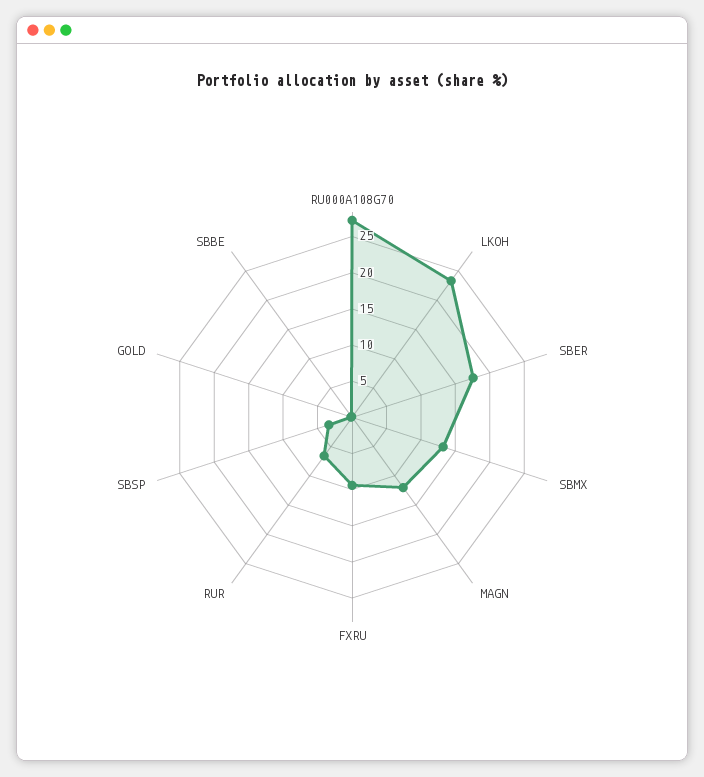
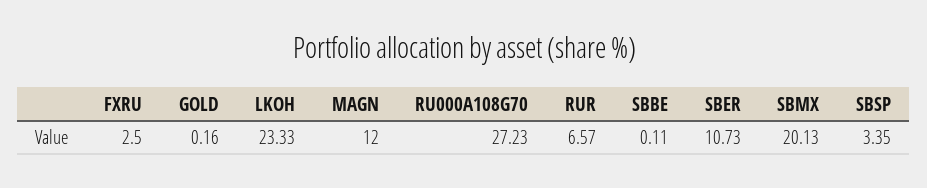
SBER: 17.5 -> 10.73
SBMX: 12.5 -> 20.13
FXRU: 10 -> 2.5

